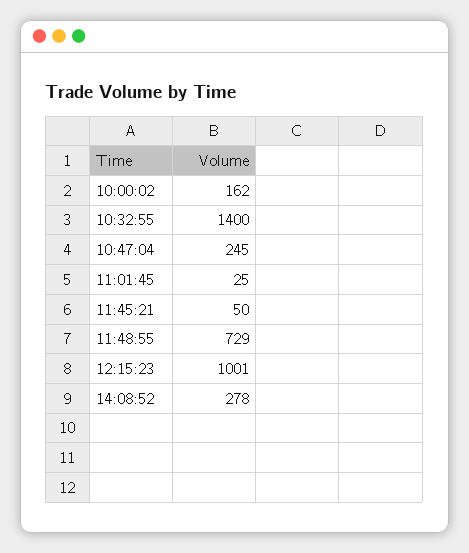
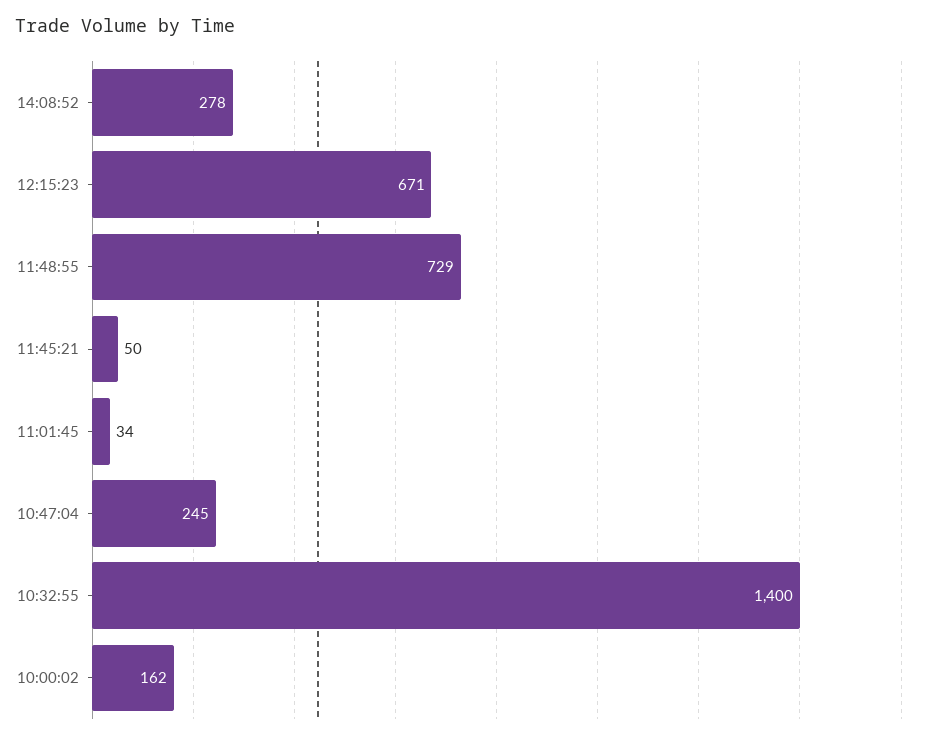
11:01:45: 25 -> 34
12:15:23: 1001 -> 671

